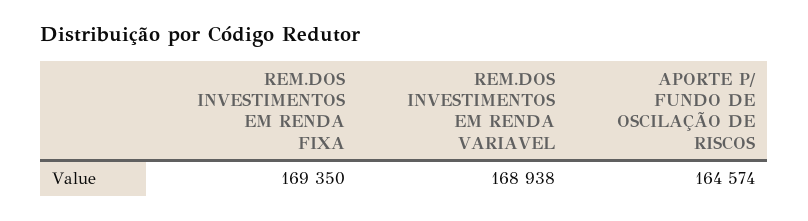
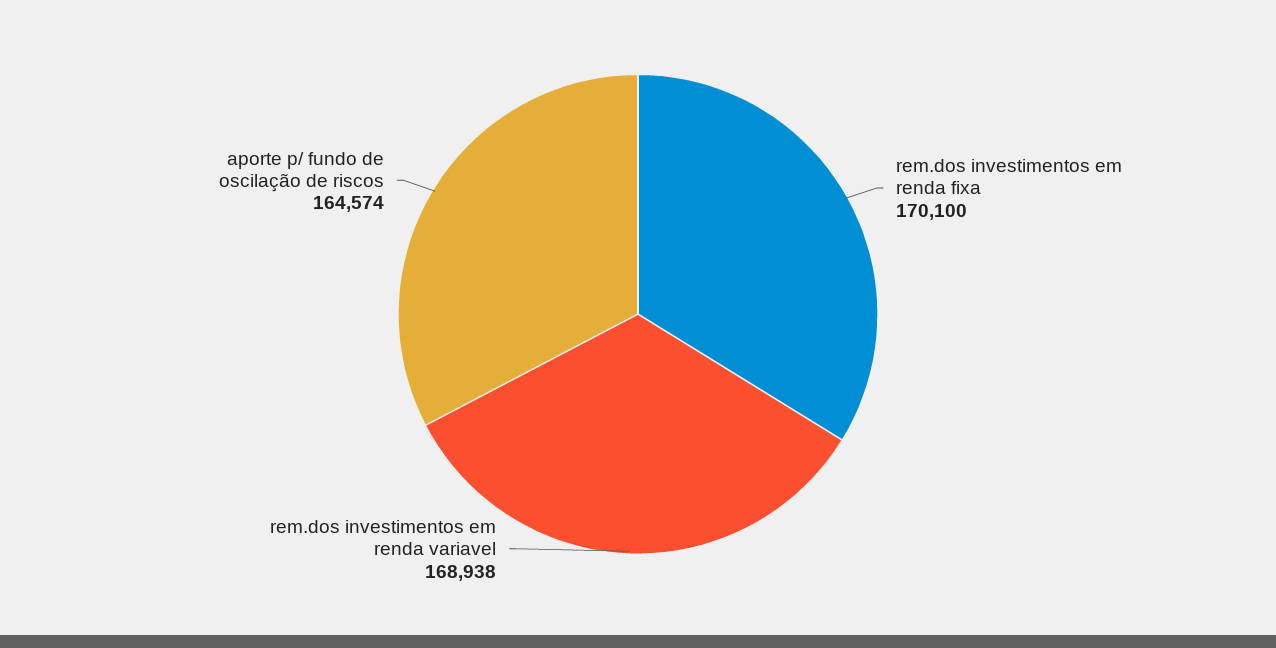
REM.DOS INVESTIMENTOS EM RENDA FIXA: 169350 -> 170100

